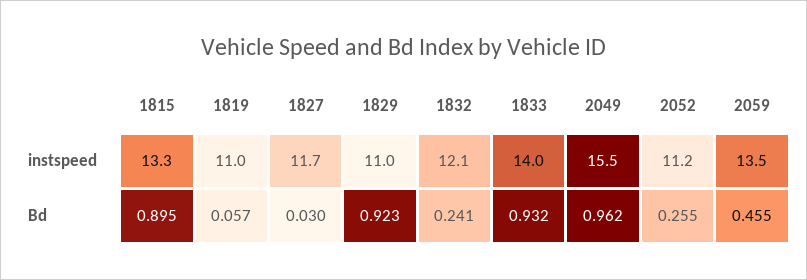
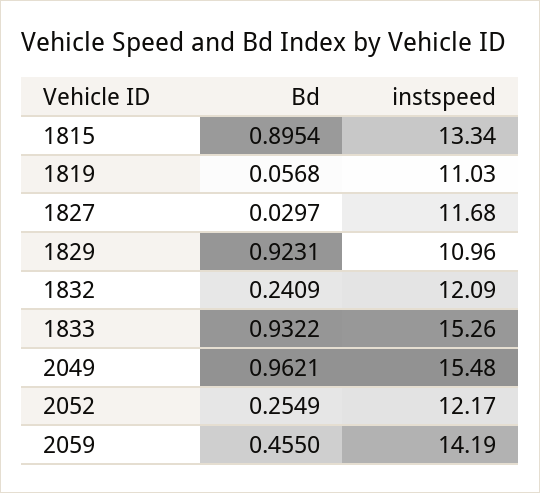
1833, instspeed: 14 -> 15.26
2052, instspeed: 11.2 -> 12.17
2059, instspeed: 13.5 -> 14.19

